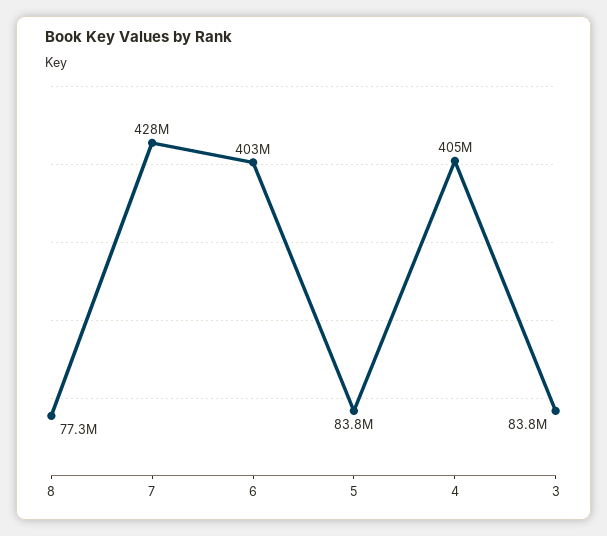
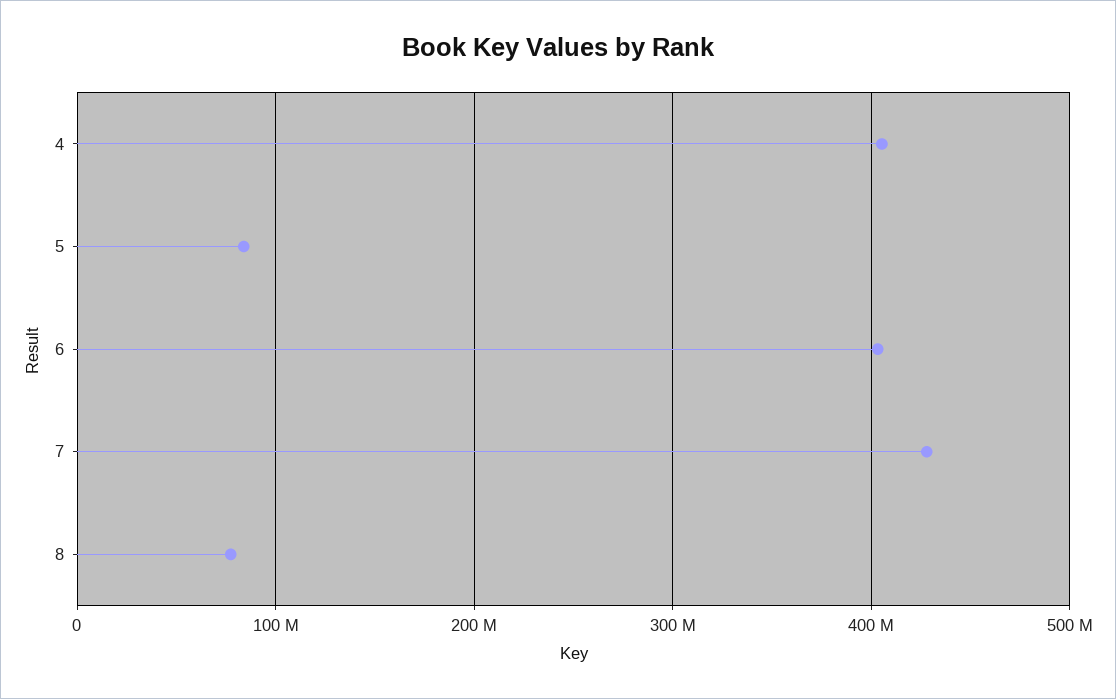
3: 83800000 -> none

